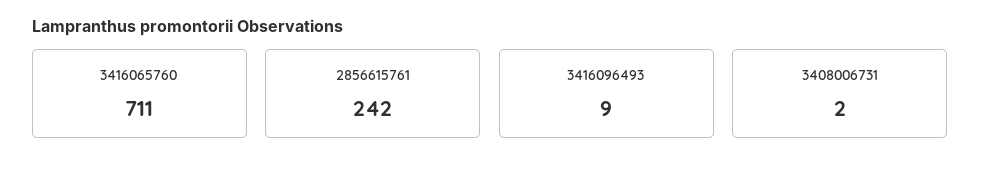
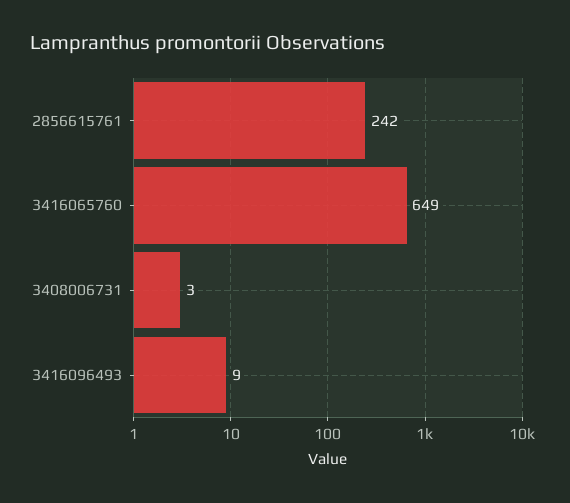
3416065760: 711 -> 649
3408006731: 2 -> 3

